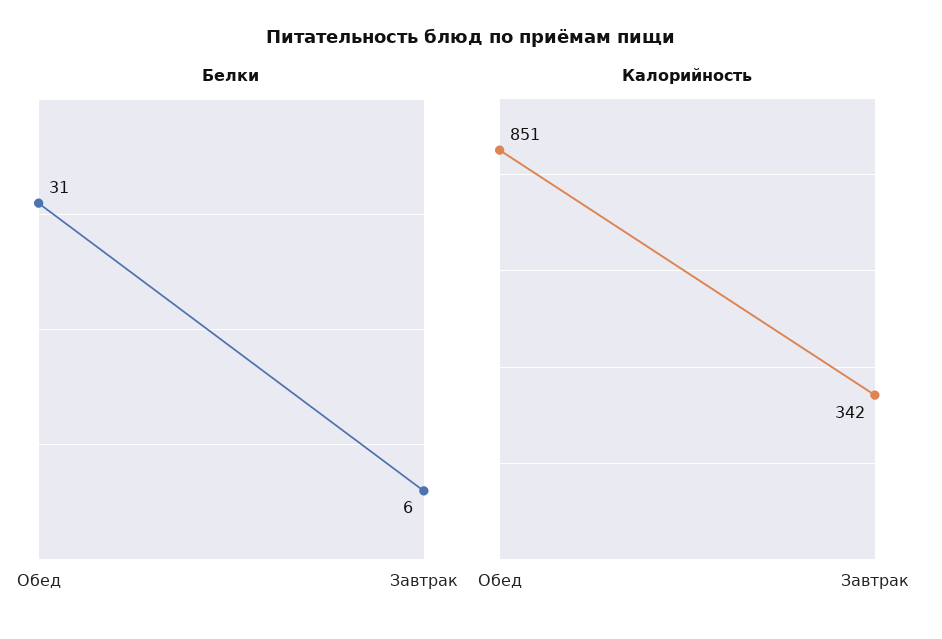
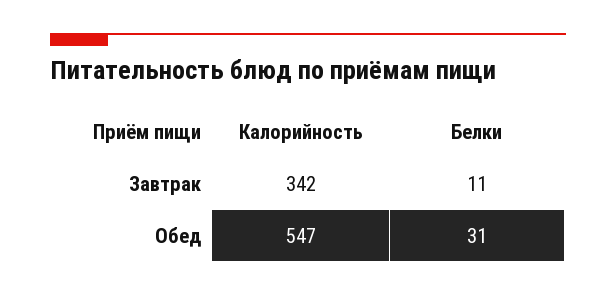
Белки, Завтрак: 6 -> 11
Калорийность, Обед: 851 -> 547

